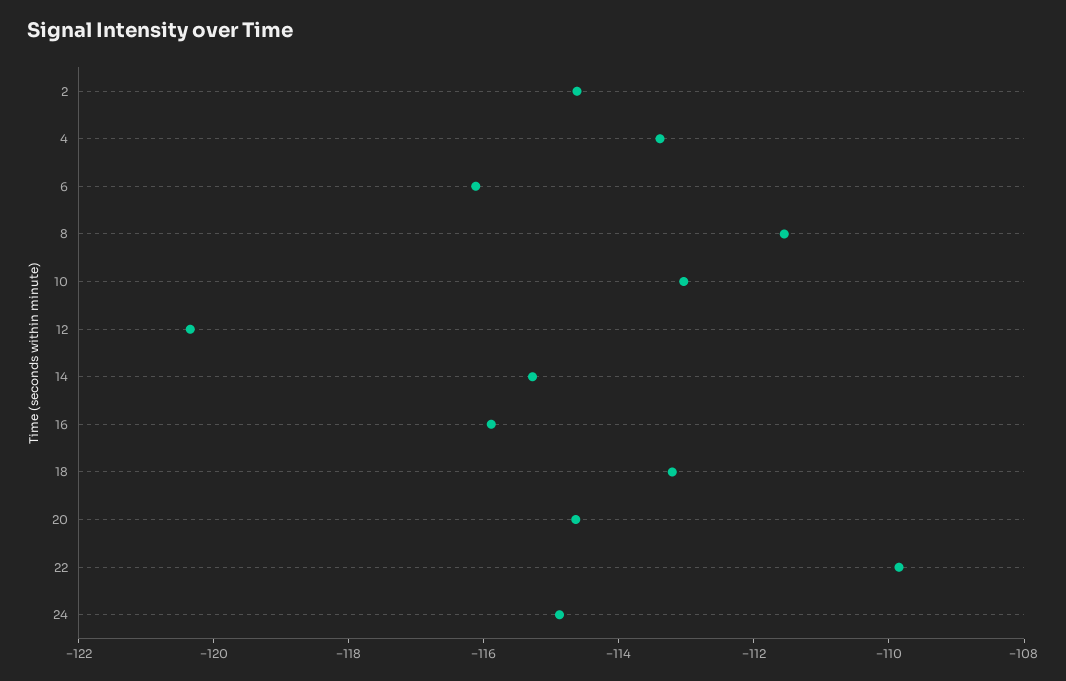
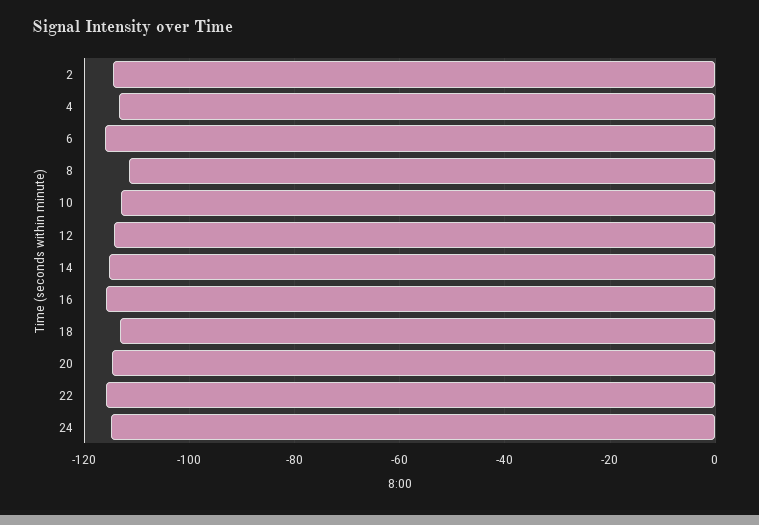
12: -120.5 -> -114
22: -110 -> -116

